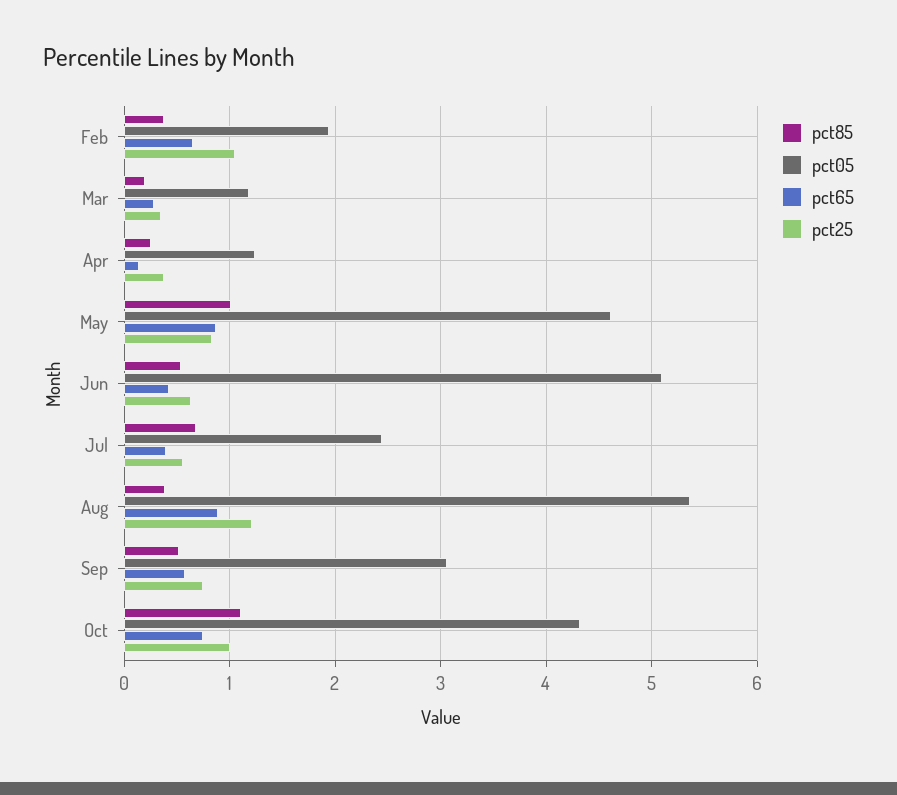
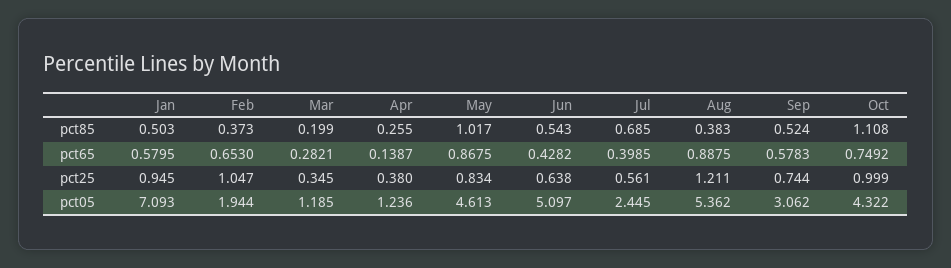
pct85, Jan: none -> 0.503
pct65, Jan: none -> 0.5795
pct25, Jan: none -> 0.945
pct05, Jan: none -> 7.093

